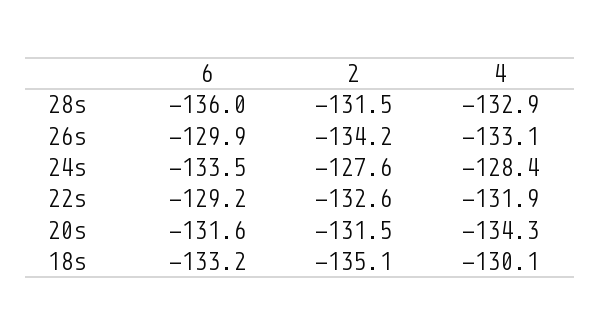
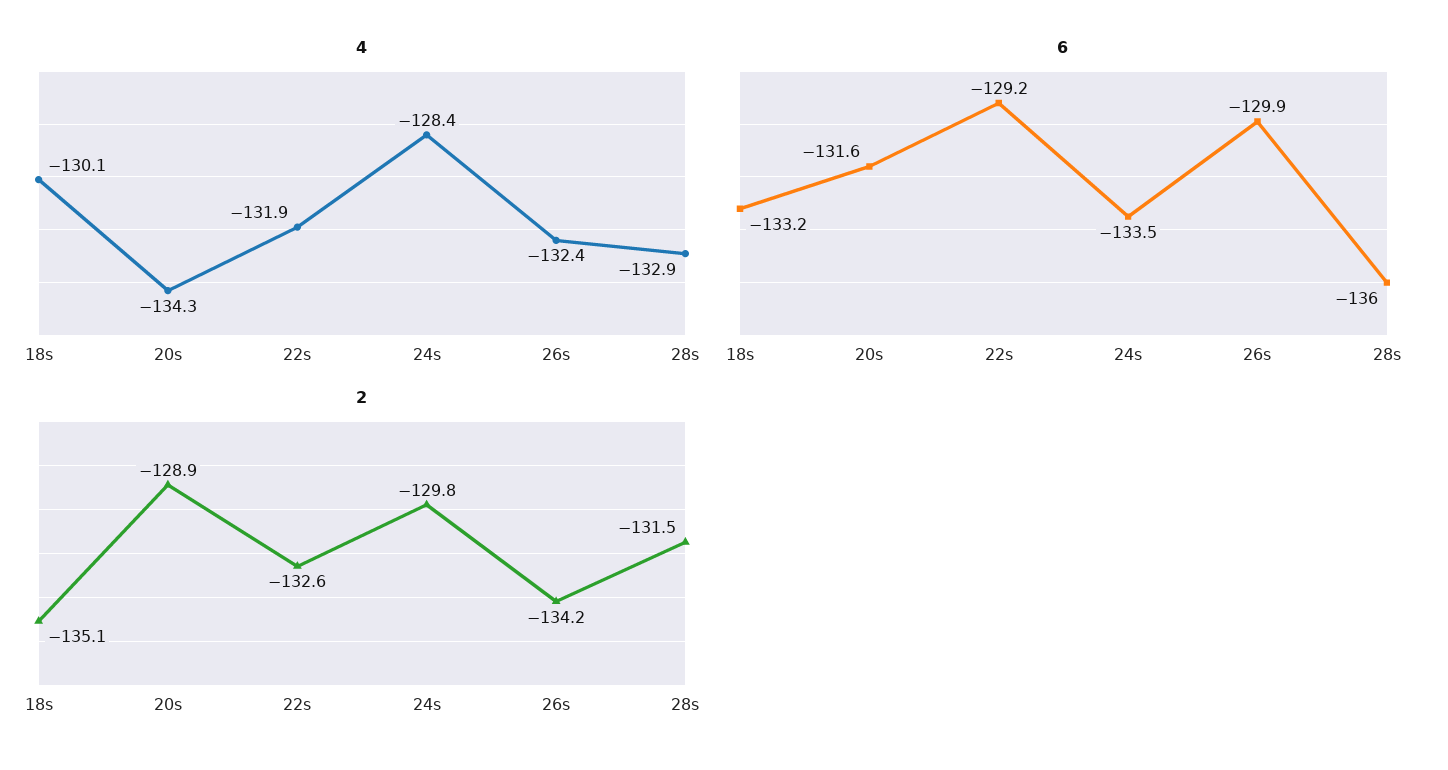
4, 26s: -133.1 -> -132.4
2, 24s: -127.6 -> -129.8
2, 20s: -131.5 -> -128.9

